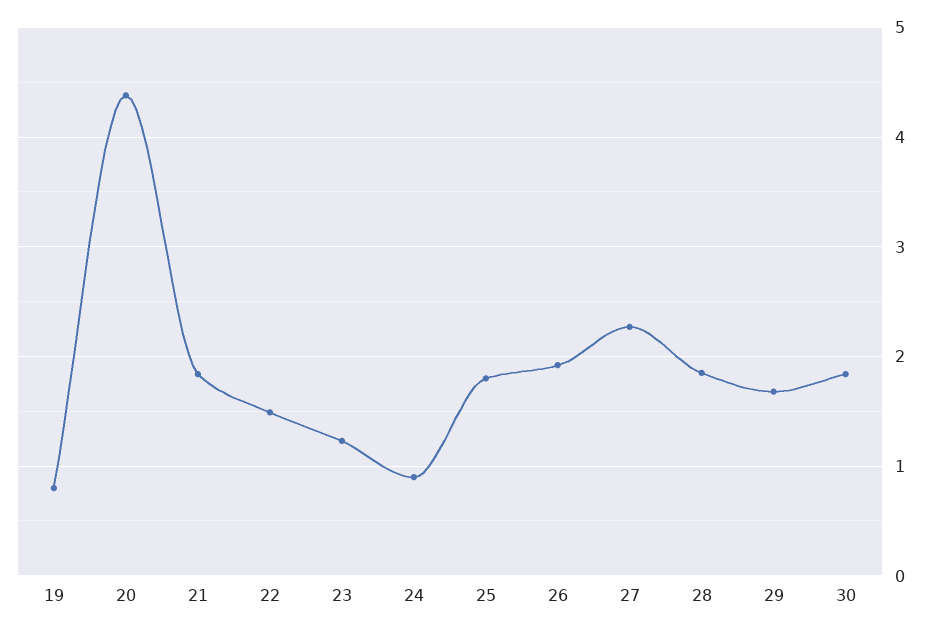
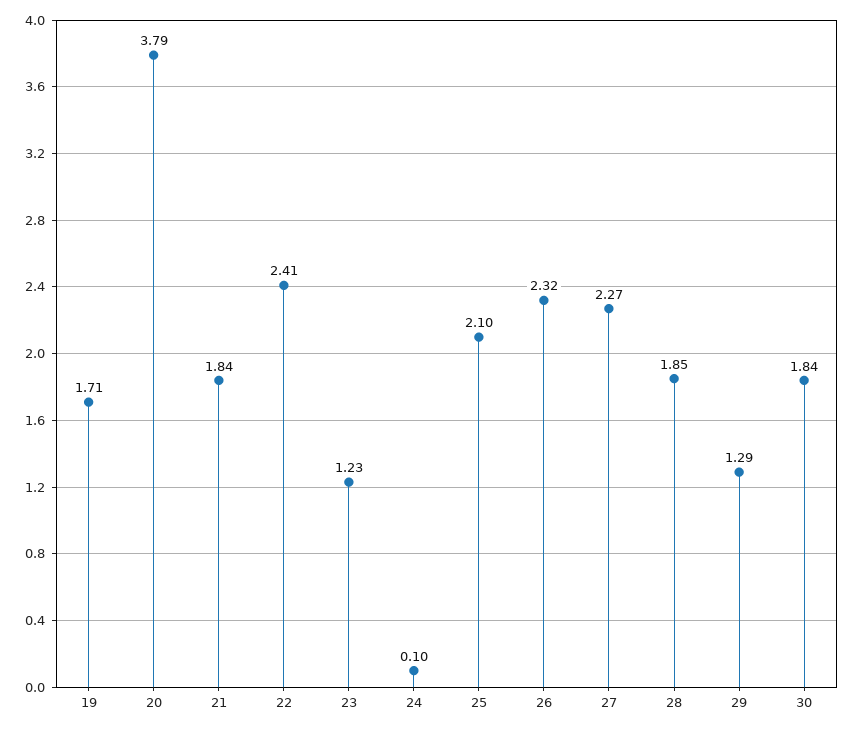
19: 0.8 -> 1.71
20: 4.4 -> 3.79
22: 1.5 -> 2.41
24: 0.9 -> 0.1
25: 1.8 -> 2.1
26: 1.9 -> 2.32
29: 1.7 -> 1.29

